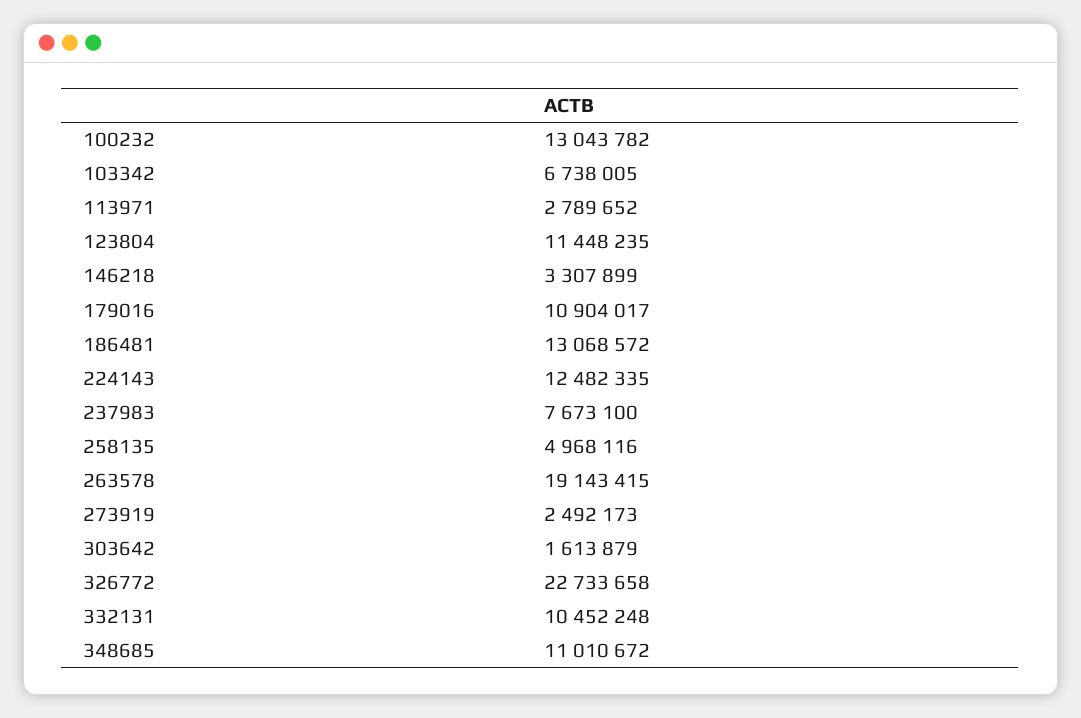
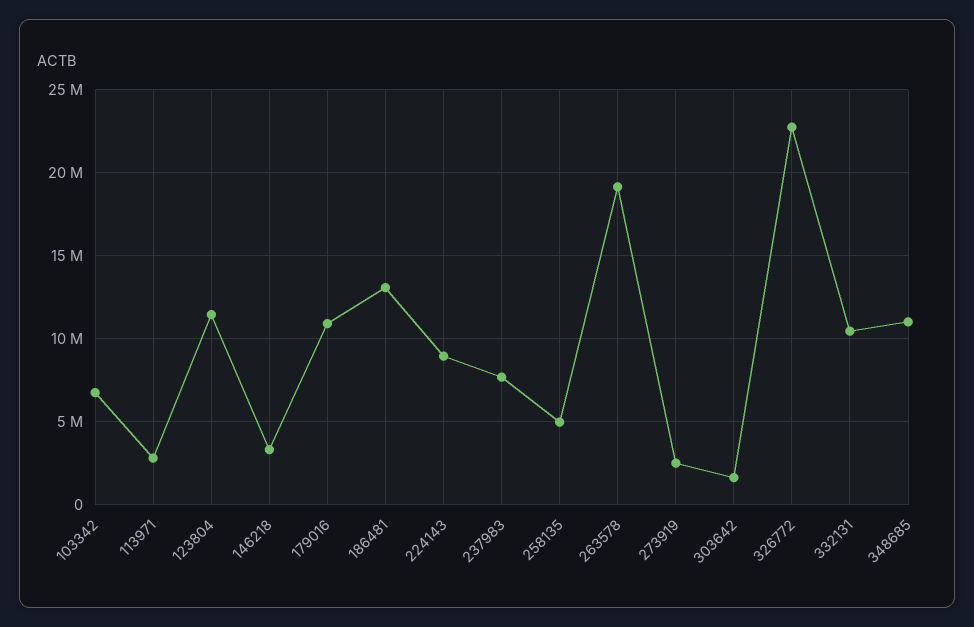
100232: 13043782 -> none
224143: 12482335 -> 9000000

